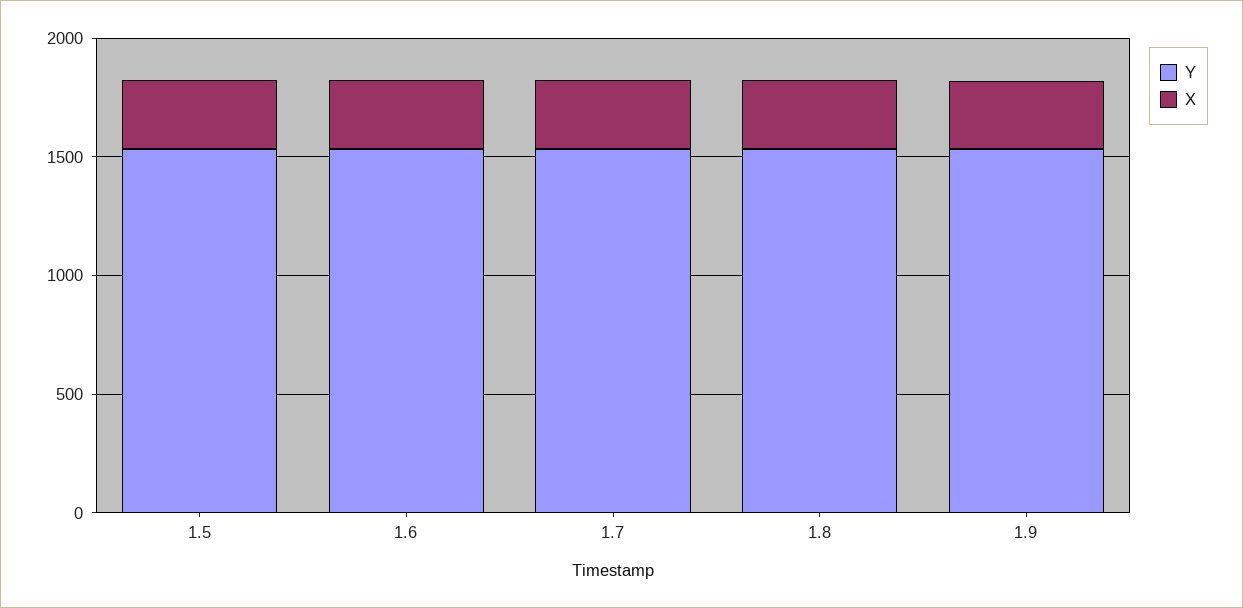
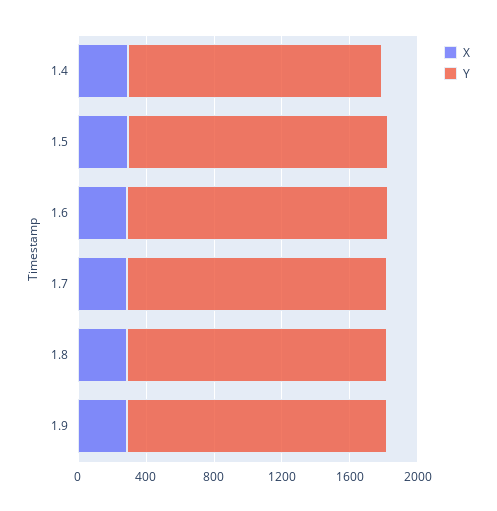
X, 1.4: none -> 300
Y, 1.4: none -> 1500

